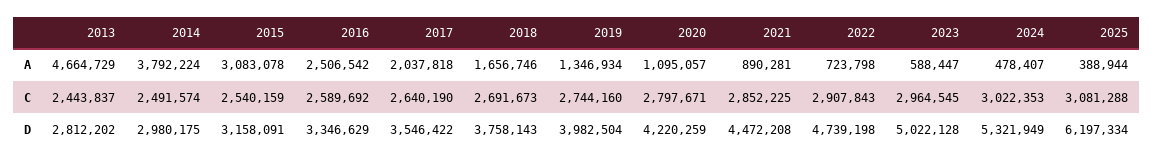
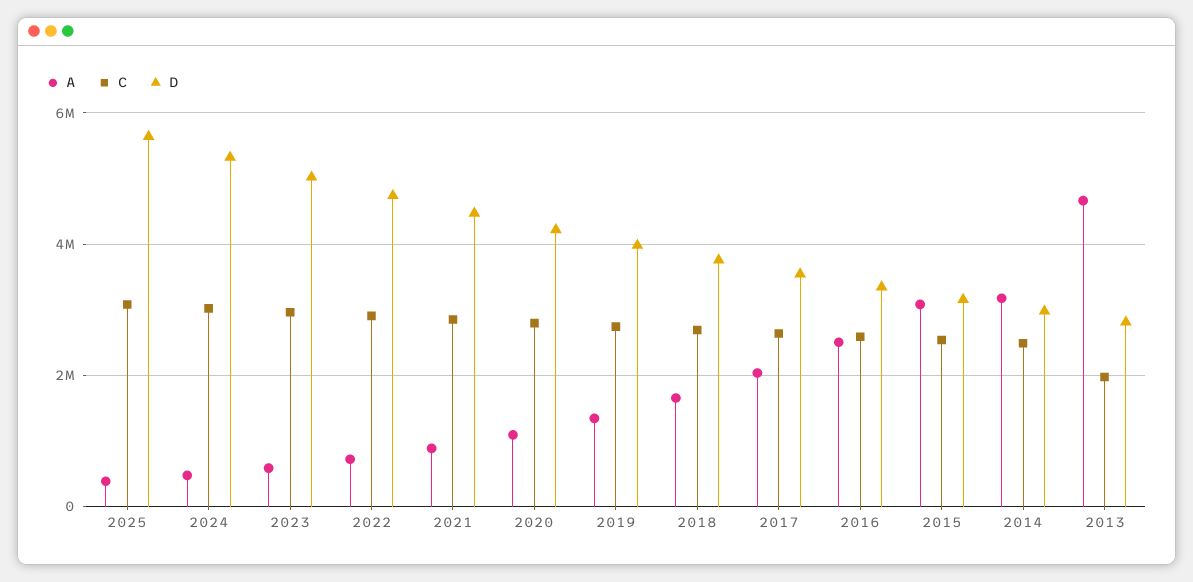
A, 2014: 3792224 -> 3200000
C, 2013: 2443837 -> 2000000
D, 2025: 6197334 -> 5600000

